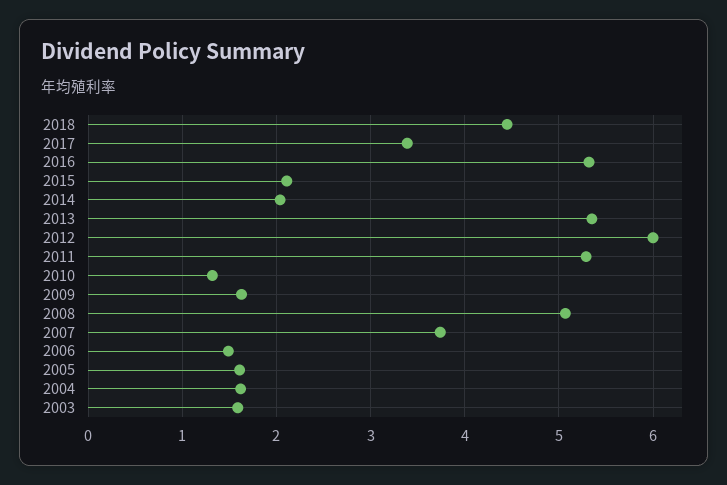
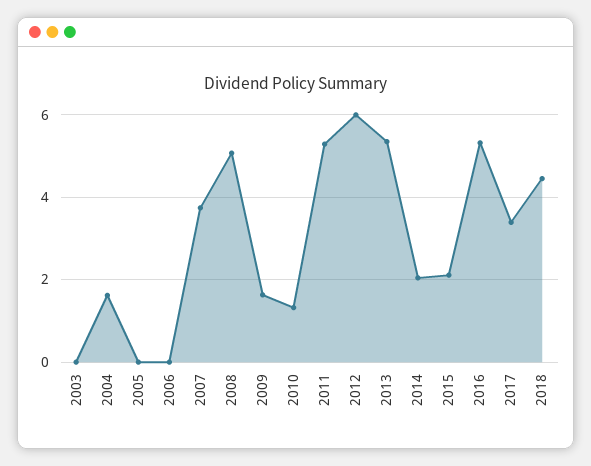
2006: 1.5 -> 0
2005: 1.6 -> 0
2003: 1.6 -> 0

